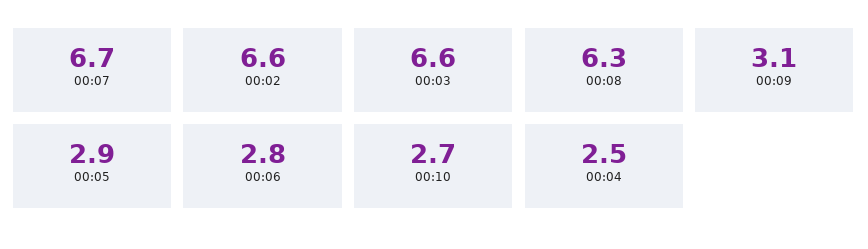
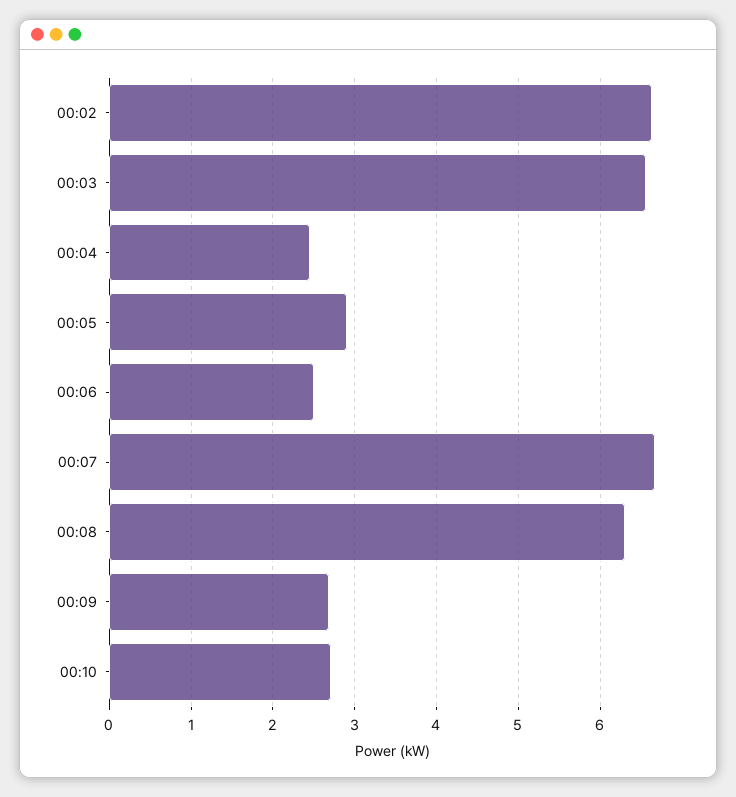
00:09: 3.1 -> 2.7
00:06: 2.8 -> 2.5

